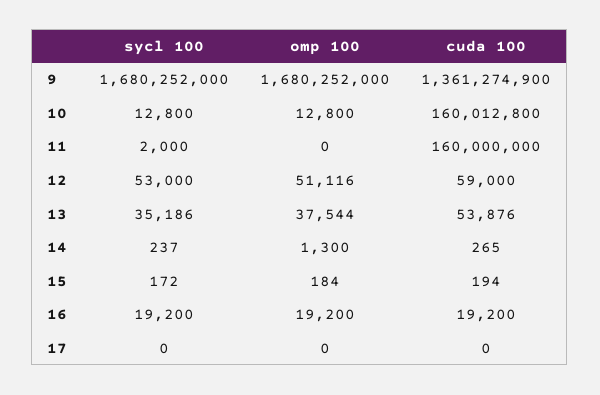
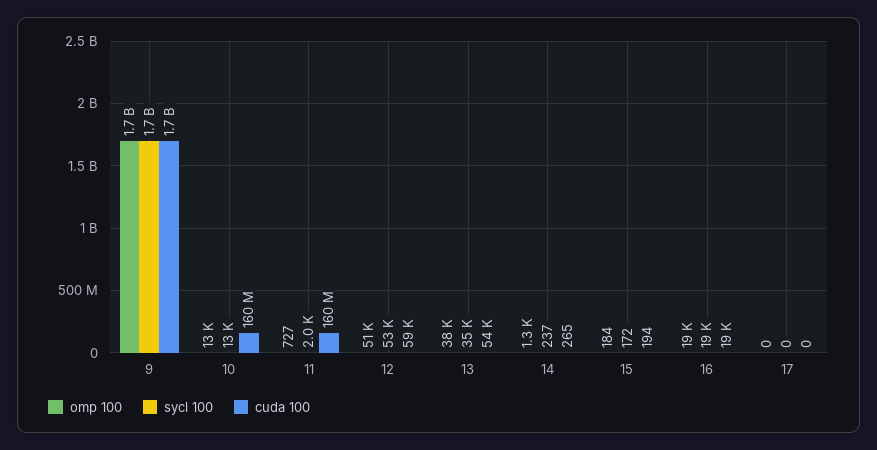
cuda 100, 9: 1361274900 -> 1700000000
omp 100, 11: 0 -> 727

